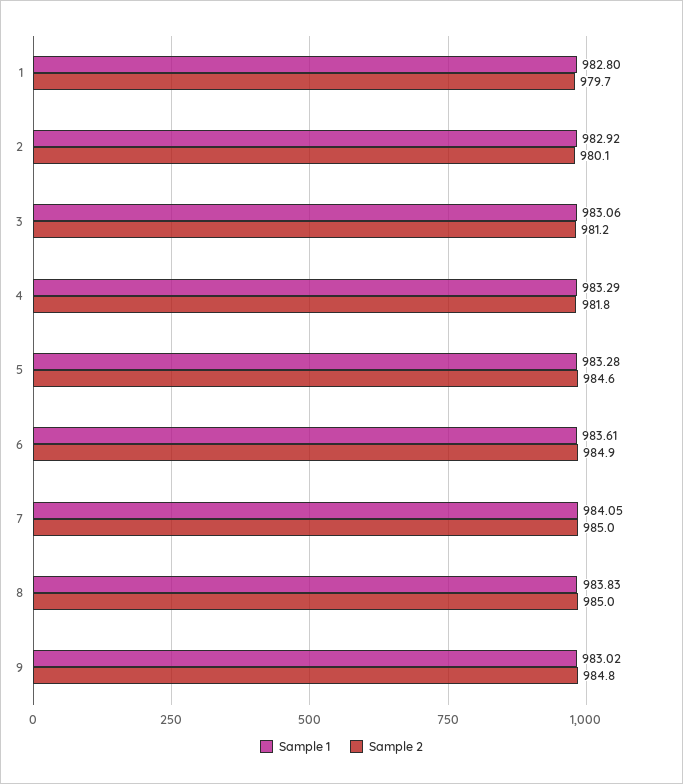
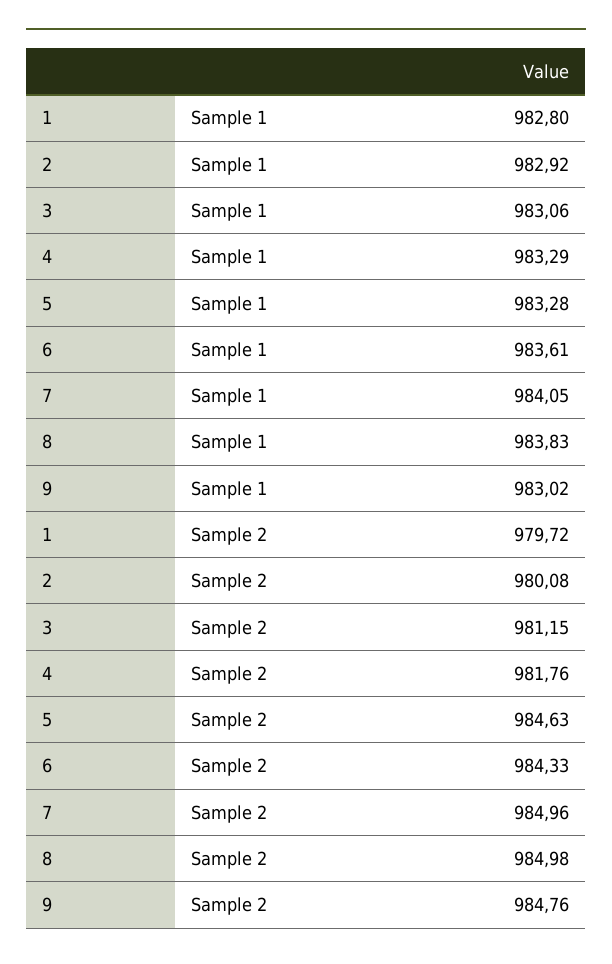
Sample 2, 6: 984.9 -> 984.33

